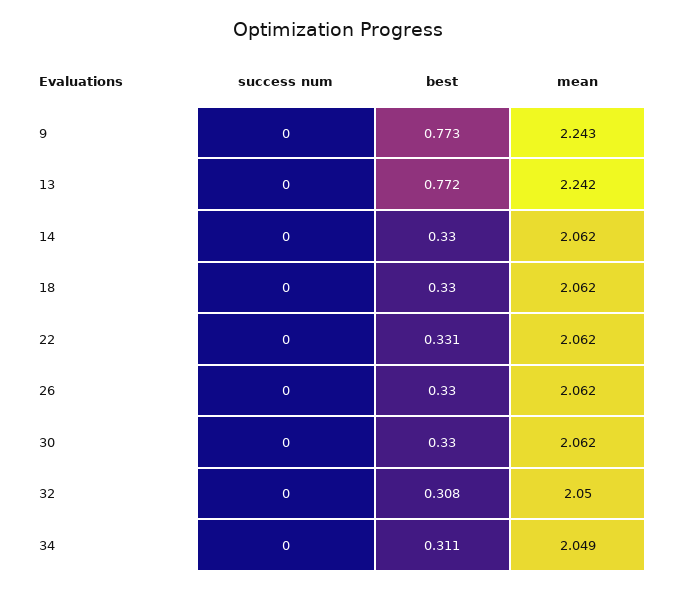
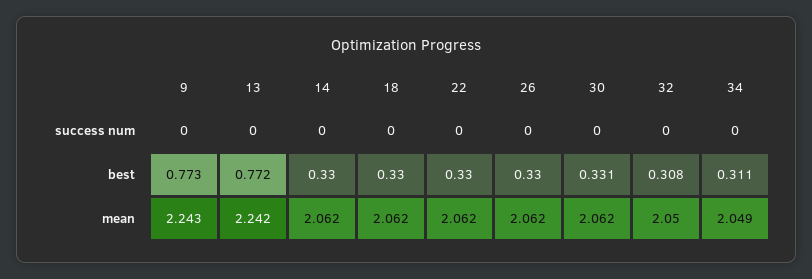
best, 22: 0.331 -> 0.33
best, 30: 0.33 -> 0.331

